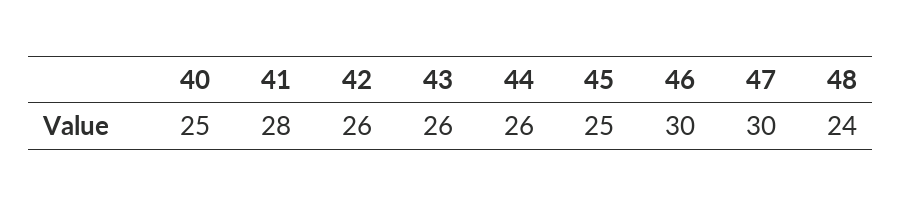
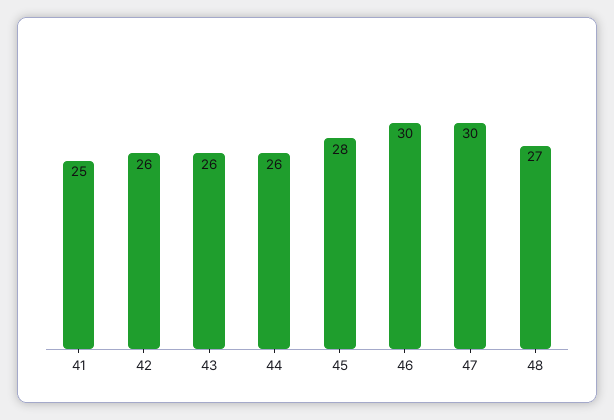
40: 25 -> none
41: 28 -> 25
45: 25 -> 28
48: 24 -> 27

